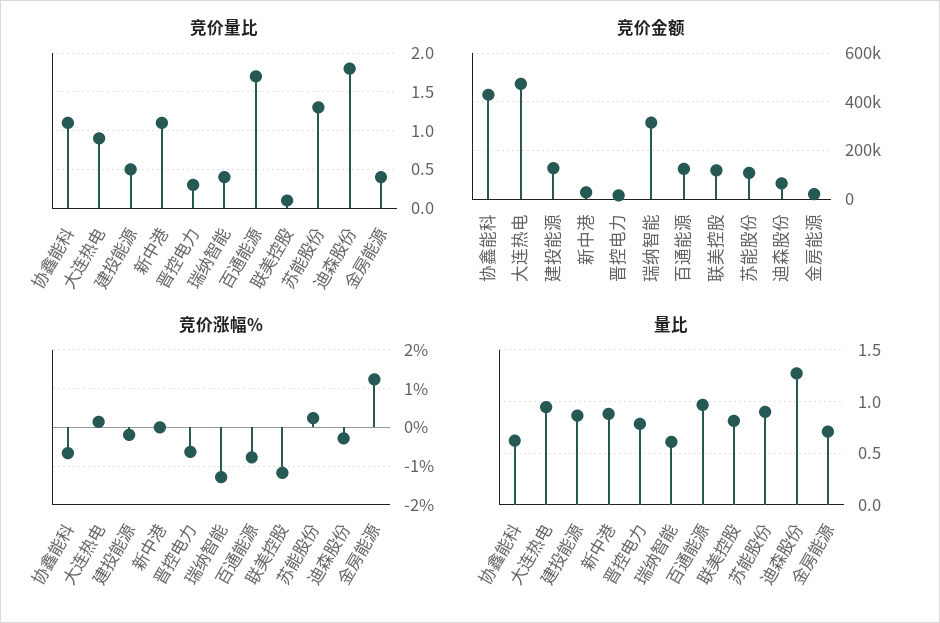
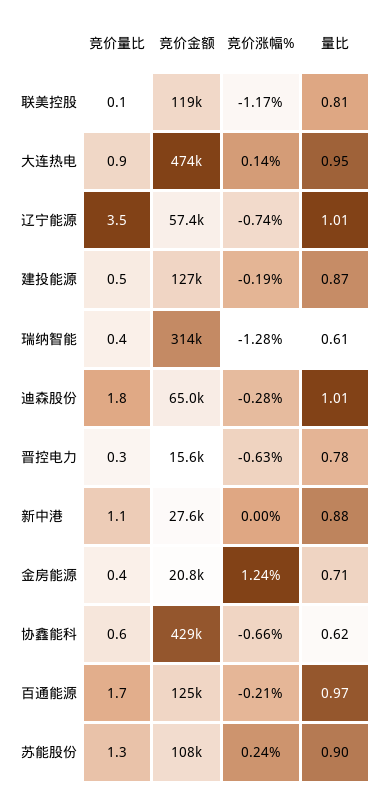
竞价量比, 协鑫能科: 1.1 -> 0.6
竞价涨幅%, 百通能源: -0.8 -> -0.21
量比, 迪森股份: 1.3 -> 1.01
竞价量比, 辽宁能源: none -> 3.5
竞价金额, 辽宁能源: none -> 57400
竞价涨幅%, 辽宁能源: none -> -0.74
量比, 辽宁能源: none -> 1.01

